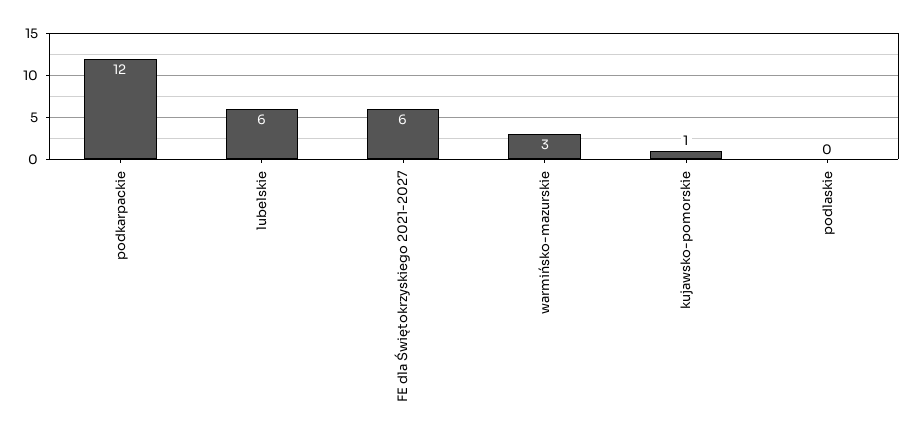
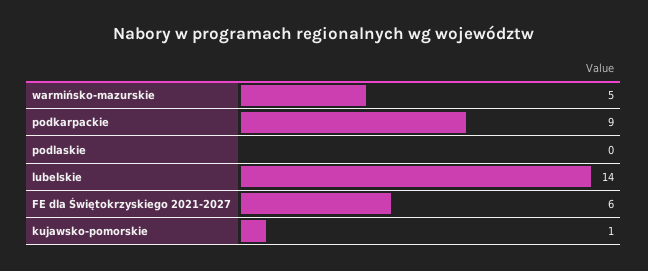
podkarpackie: 12 -> 9
lubelskie: 6 -> 14
warmińsko-mazurskie: 3 -> 5

